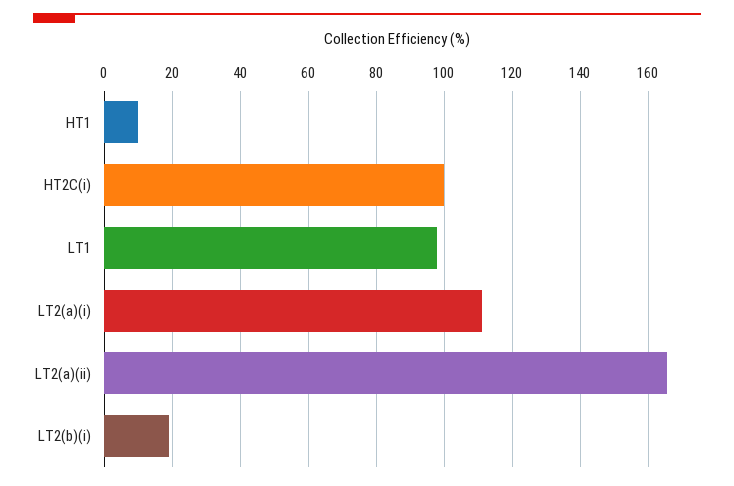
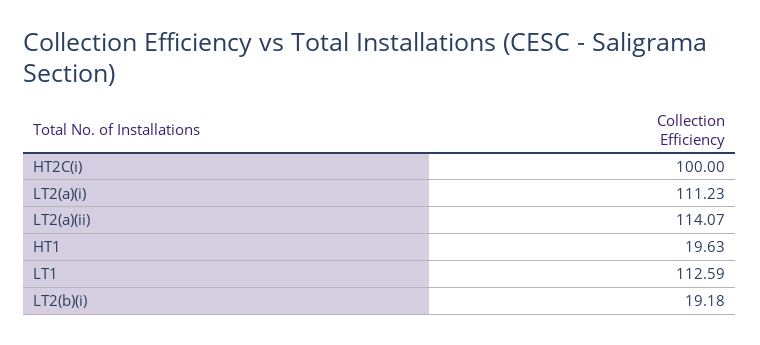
HT1: 10 -> 19.63
LT1: 98 -> 112.59
LT2(a)(ii): 166 -> 114.07

